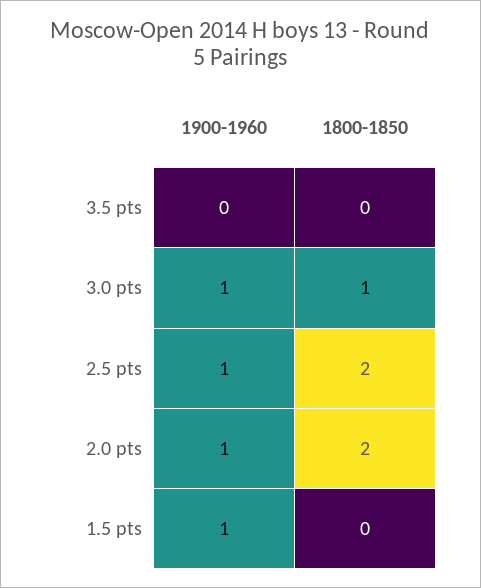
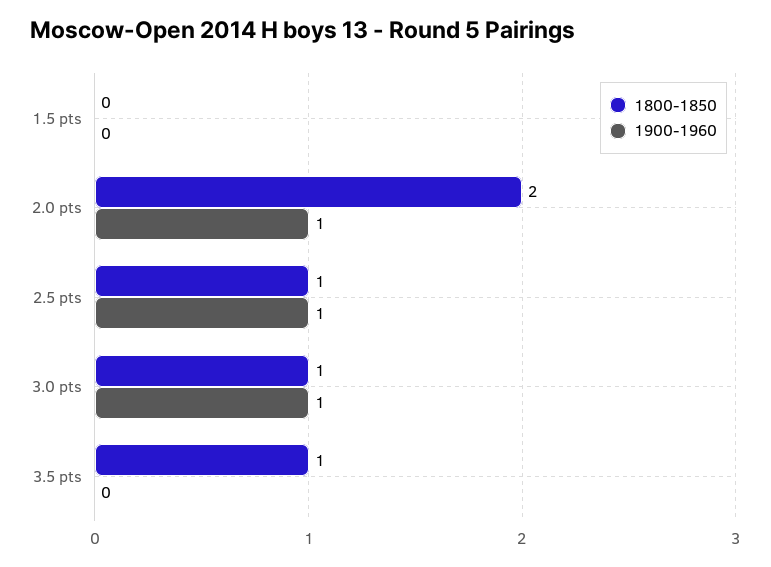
1800-1850, 3.5 pts: 0 -> 1
1800-1850, 2.5 pts: 2 -> 1
1900-1960, 1.5 pts: 1 -> 0

